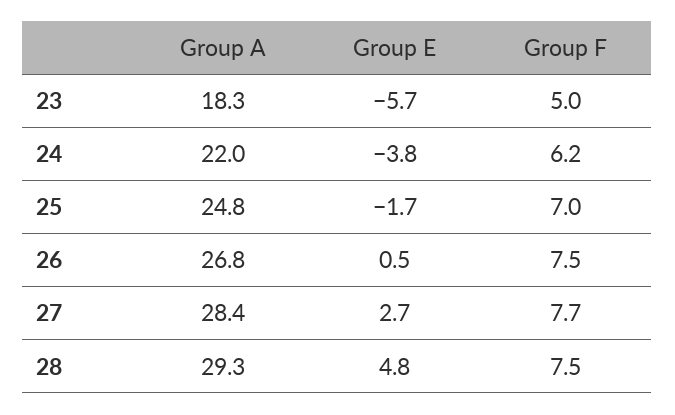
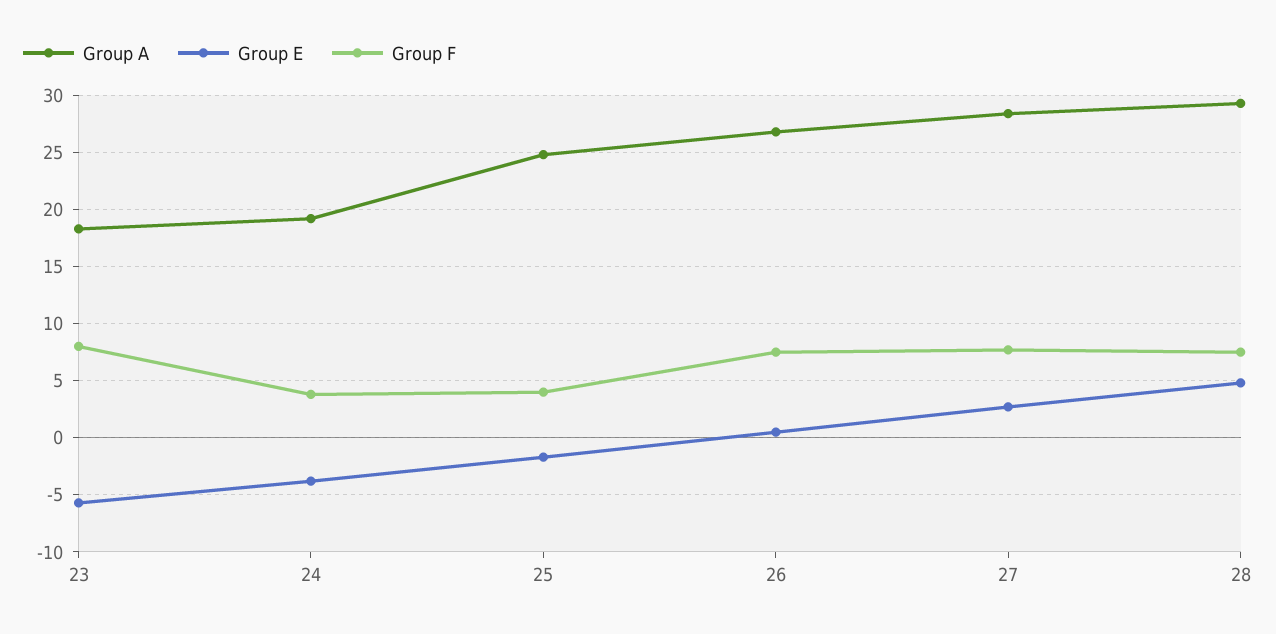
Group F, 23: 5 -> 8
Group A, 24: 22 -> 19
Group F, 24: 6.2 -> 4
Group F, 25: 7 -> 4

